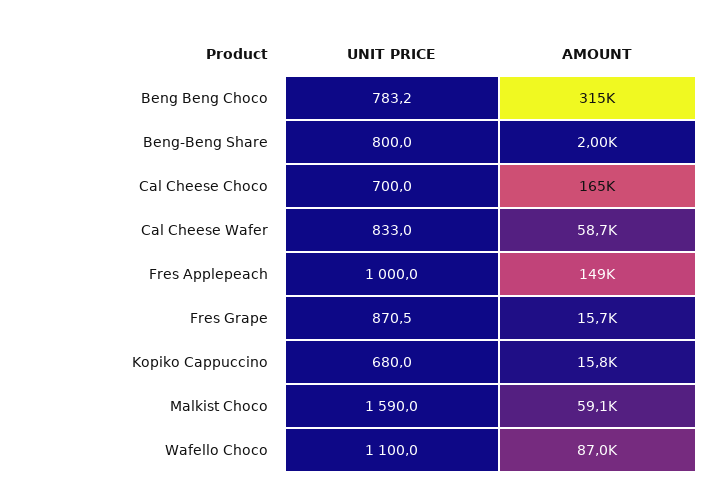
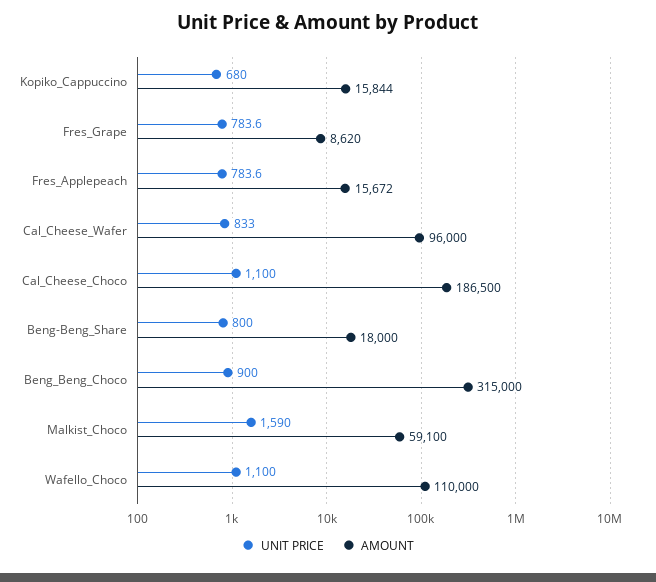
UNIT PRICE, Beng Beng Choco: 783.2 -> 900
AMOUNT, Beng-Beng Share: 2000 -> 18000
UNIT PRICE, Cal Cheese Choco: 700 -> 1100
AMOUNT, Cal Cheese Choco: 165000 -> 186500
AMOUNT, Cal Cheese Wafer: 58700 -> 96000
UNIT PRICE, Fres Applepeach: 1000 -> 783.6
AMOUNT, Fres Applepeach: 149000 -> 15672
UNIT PRICE, Fres Grape: 870.5 -> 783.6
AMOUNT, Fres Grape: 15700 -> 8620
AMOUNT, Wafello Choco: 87000 -> 110000

